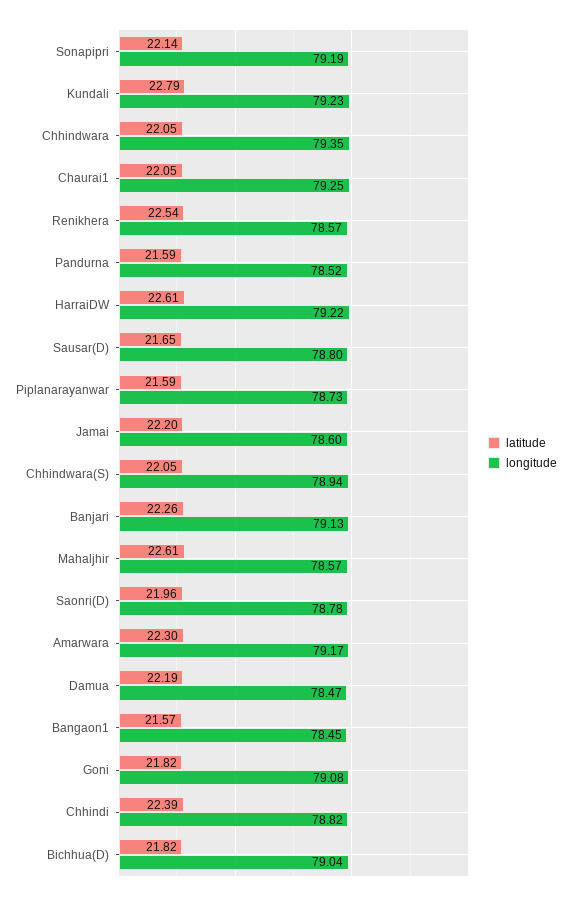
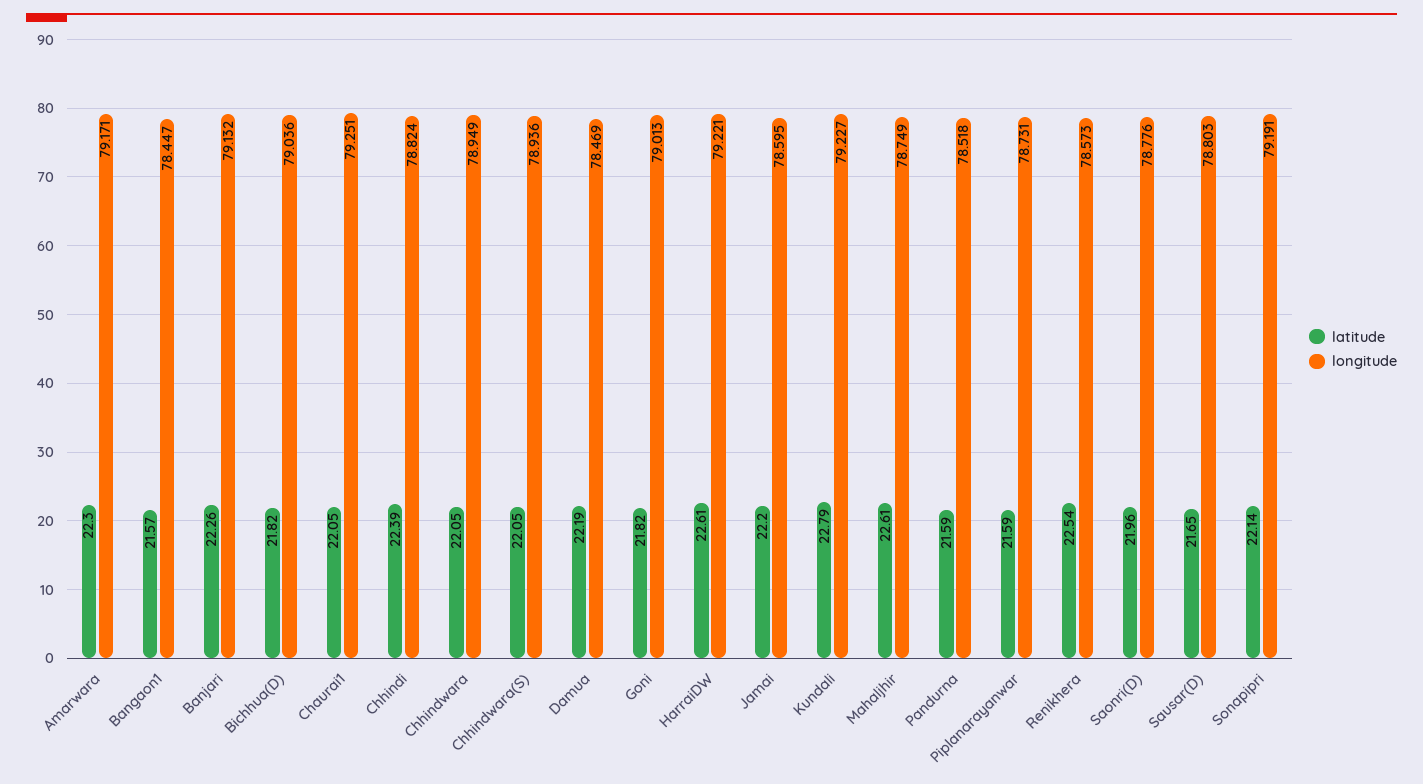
longitude, Chhindwara: 79.35 -> 78.949
longitude, Mahaljhir: 78.57 -> 78.749
longitude, Goni: 79.08 -> 79.013

